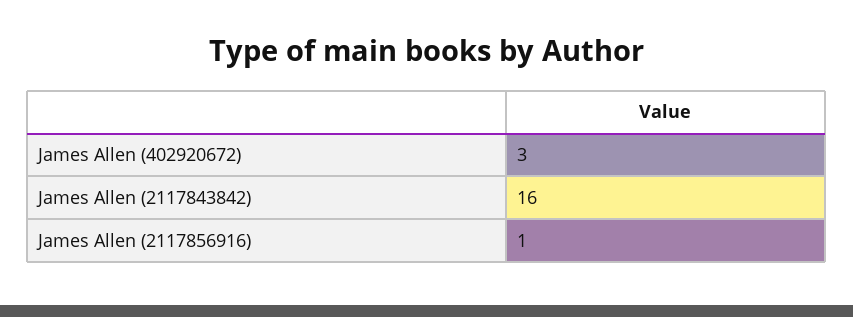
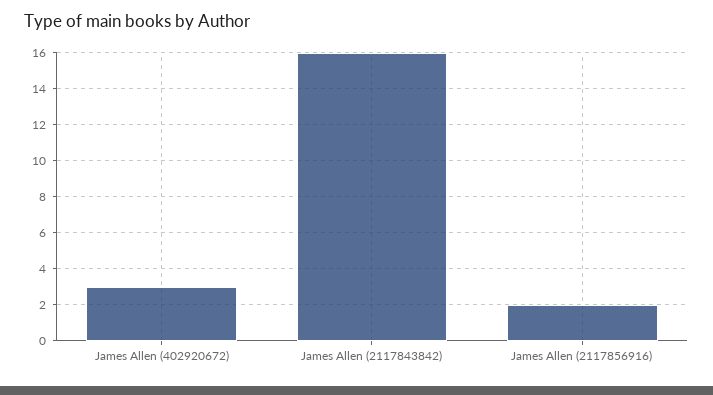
James Allen (2117856916): 1 -> 2

